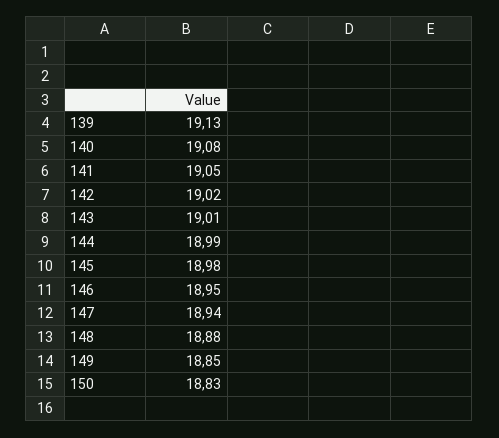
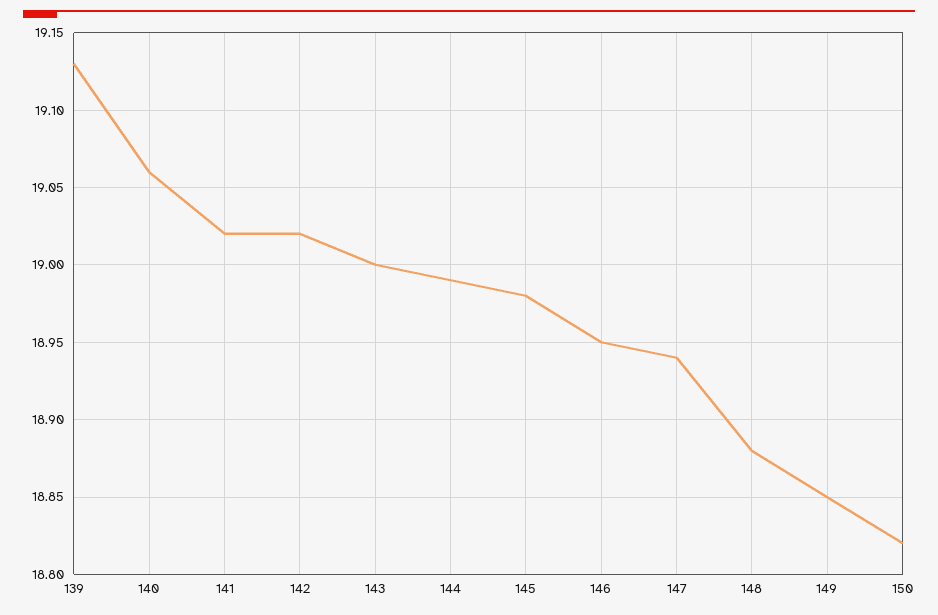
140: 19.08 -> 19.06
141: 19.05 -> 19.02
143: 19.01 -> 19
150: 18.83 -> 18.82

